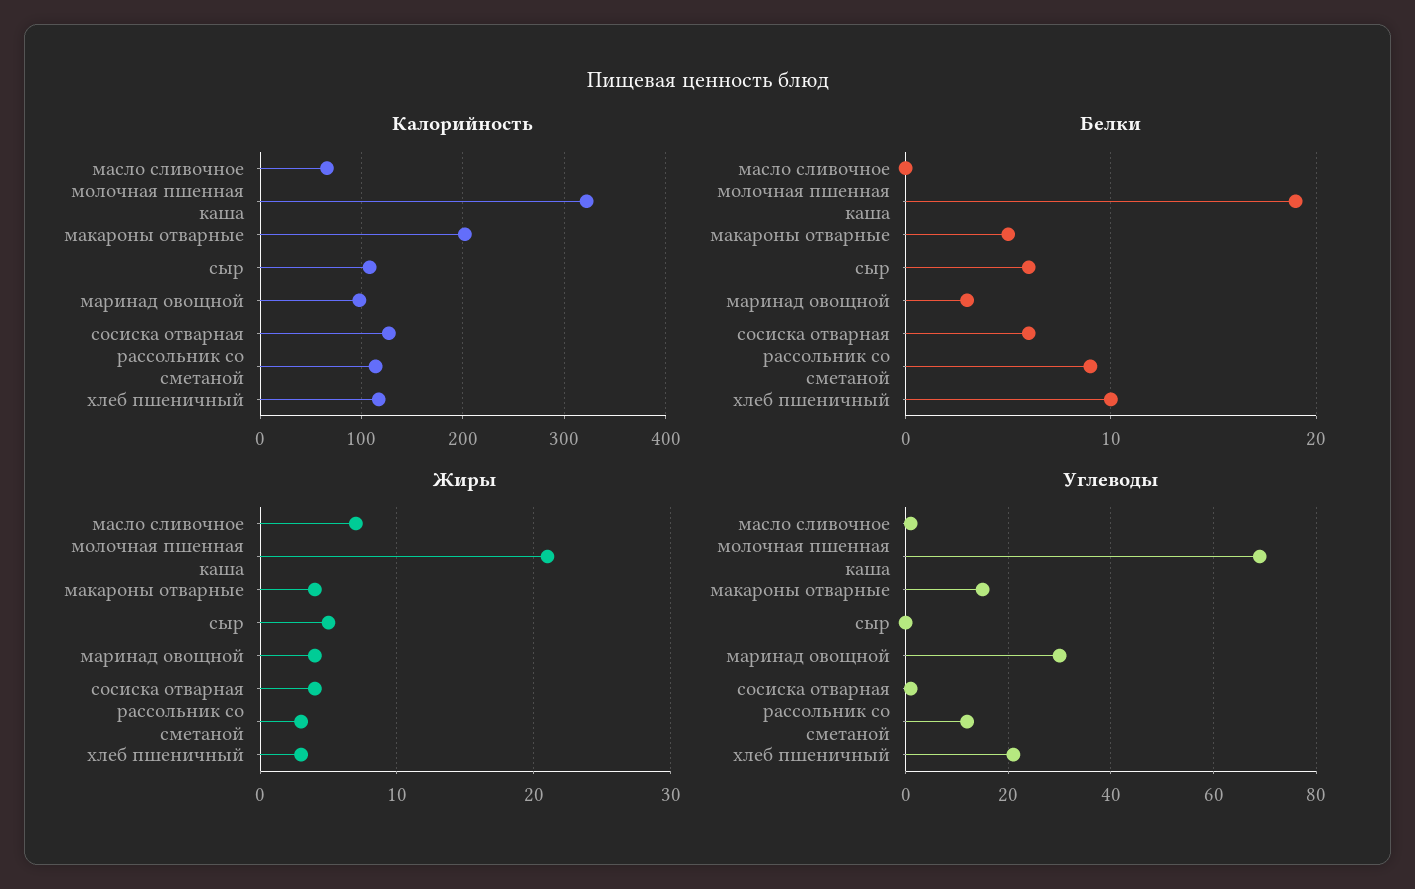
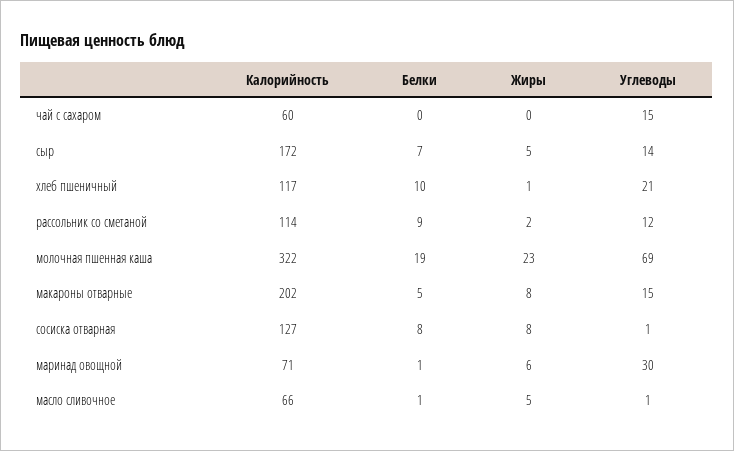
Калорийность, сыр: 110 -> 172
Калорийность, маринад овощной: 100 -> 71
Белки, масло сливочное: 0 -> 1
Белки, сыр: 6 -> 7
Белки, маринад овощной: 3 -> 1
Белки, сосиска отварная: 6 -> 8
Жиры, масло сливочное: 7 -> 5
Жиры, молочная пшенная каша: 21 -> 23
Жиры, макароны отварные: 4 -> 8
Жиры, маринад овощной: 4 -> 6
Жиры, сосиска отварная: 4 -> 8
Жиры, рассольник со сметаной: 3 -> 2
Жиры, хлеб пшеничный: 3 -> 1
Углеводы, сыр: 0 -> 14
Калорийность, чай с сахаром: none -> 60
Белки, чай с сахаром: none -> 0
Жиры, чай с сахаром: none -> 0
Углеводы, чай с сахаром: none -> 15

